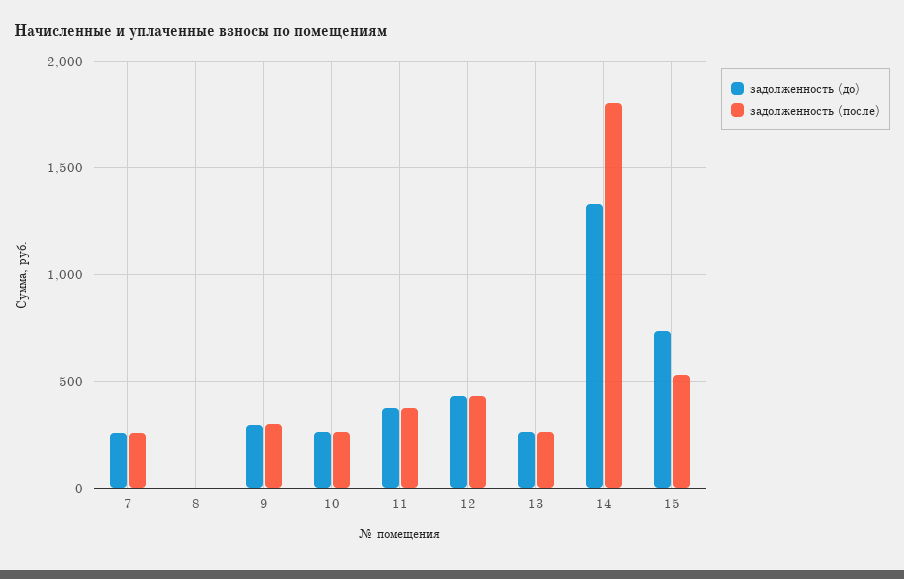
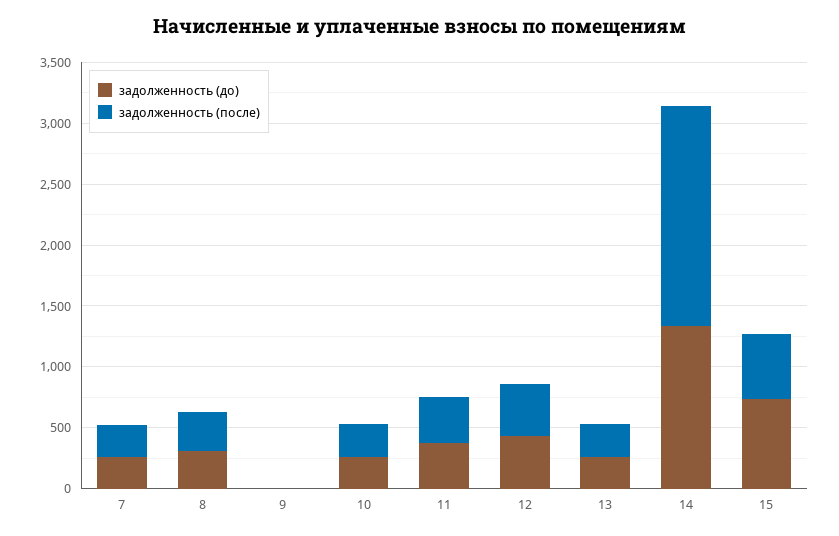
задолженность (до), 8: 0 -> 300
задолженность (после), 8: 0 -> 300
задолженность (до), 9: 300 -> 0
задолженность (после), 9: 300 -> 0

